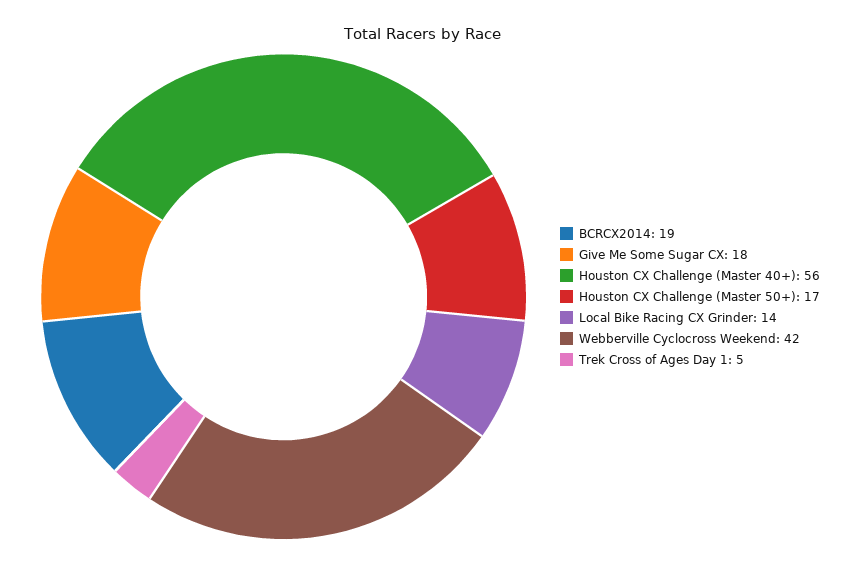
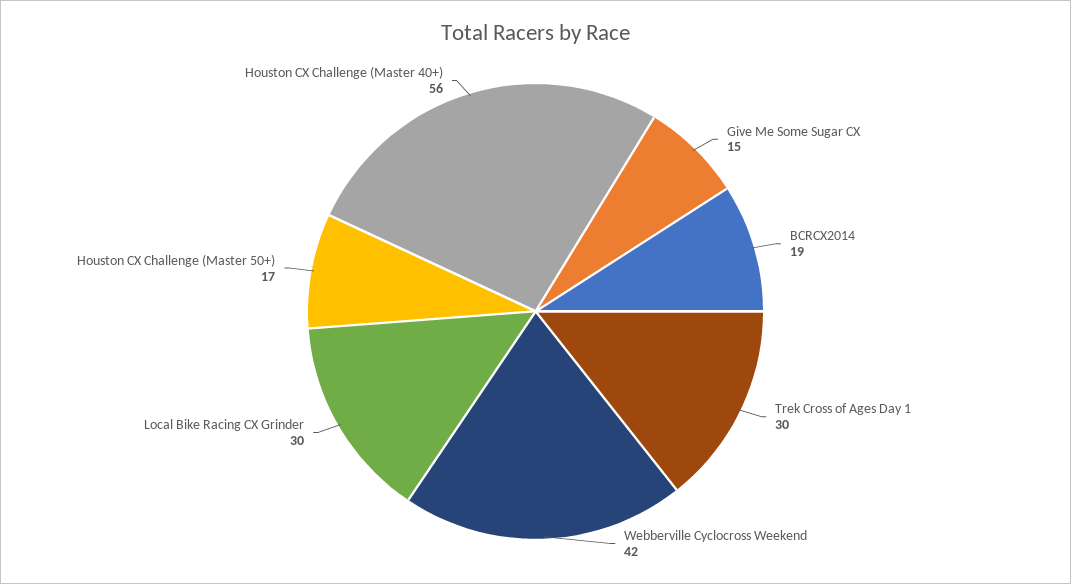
Give Me Some Sugar CX: 18 -> 15
Local Bike Racing CX Grinder: 14 -> 30
Trek Cross of Ages Day 1: 5 -> 30

